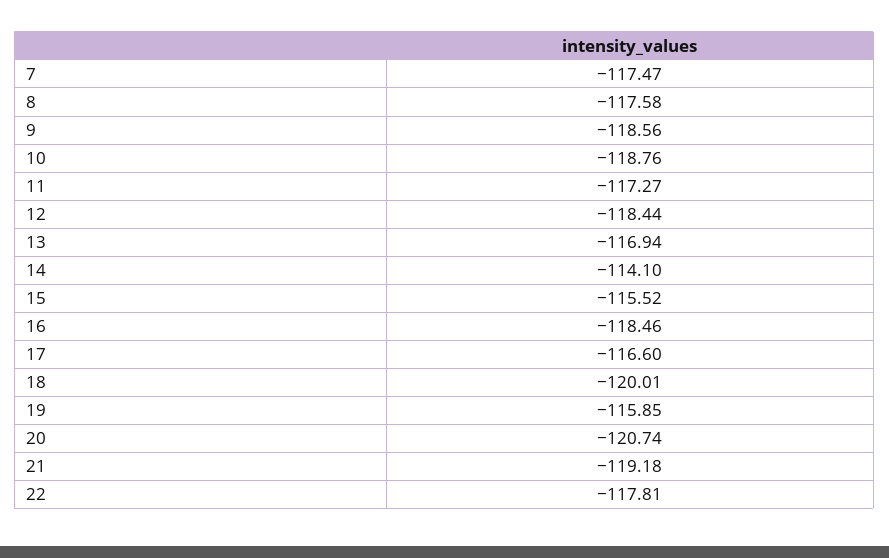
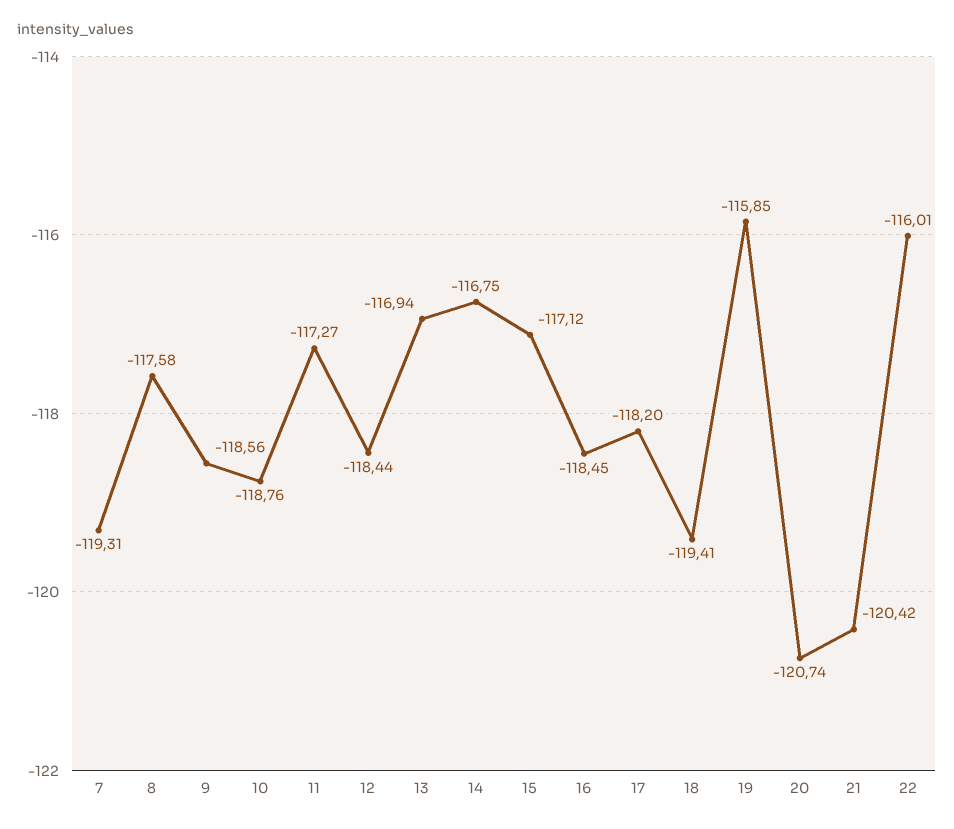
7: -117.47 -> -119.31
14: -114.1 -> -116.75
15: -115.52 -> -117.12
16: -118.46 -> -118.45
17: -116.6 -> -118.2
18: -120.01 -> -119.41
21: -119.18 -> -120.42
22: -117.81 -> -116.01

